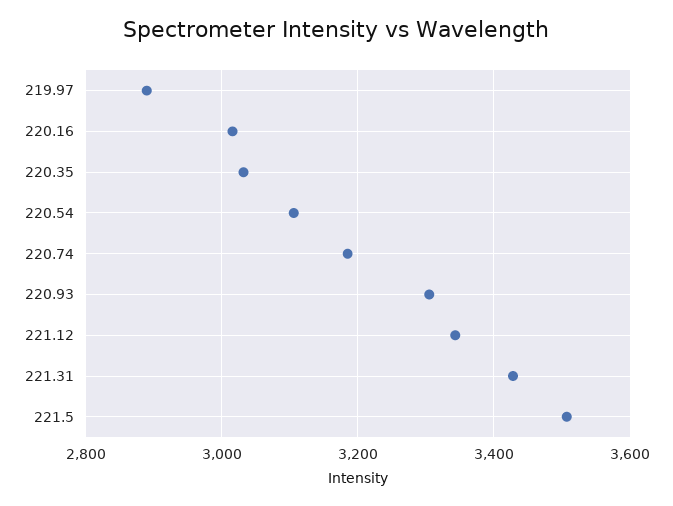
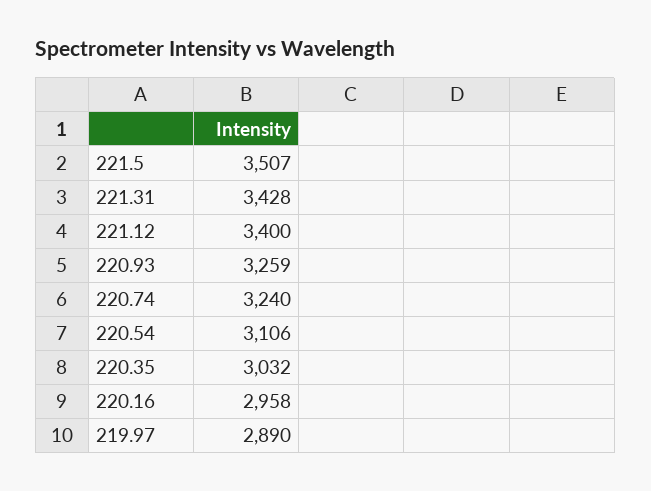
220.16: 3020 -> 2958
220.74: 3180 -> 3240
220.93: 3300 -> 3259
221.12: 3340 -> 3400

